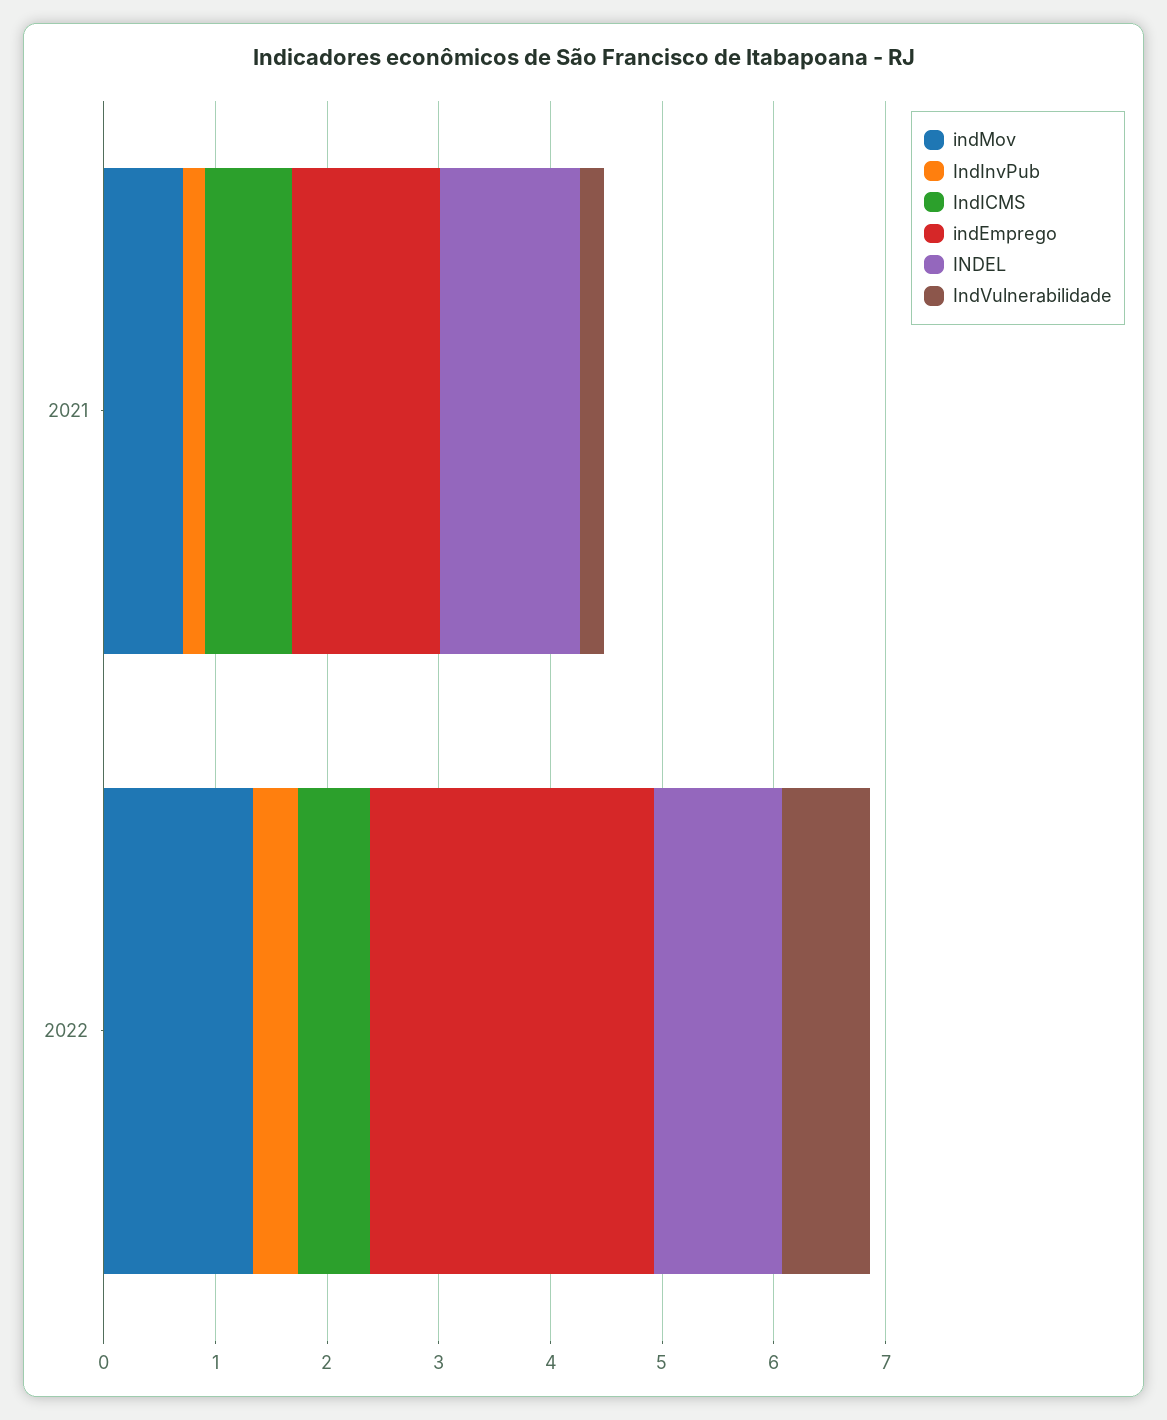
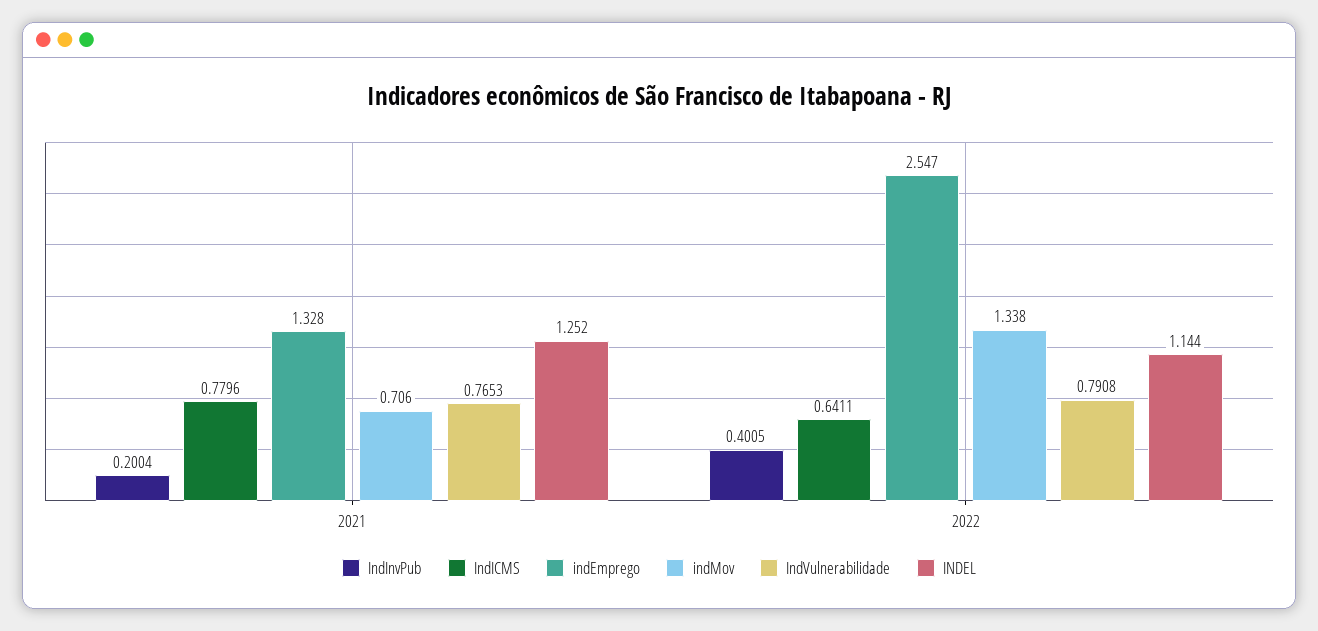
IndVulnerabilidade, 2021: 0.2 -> 0.7653

